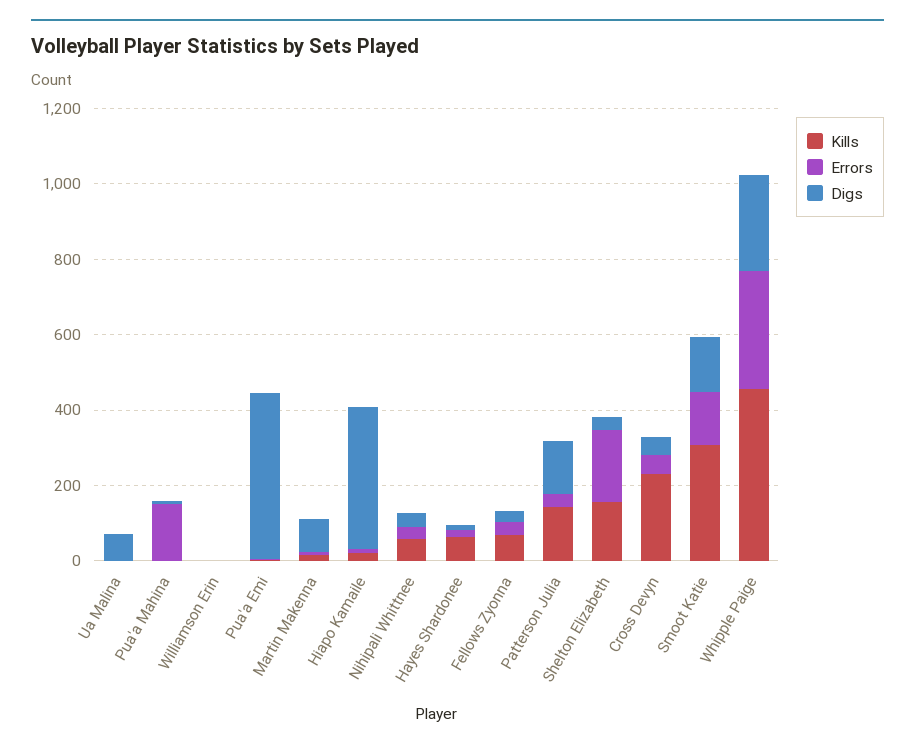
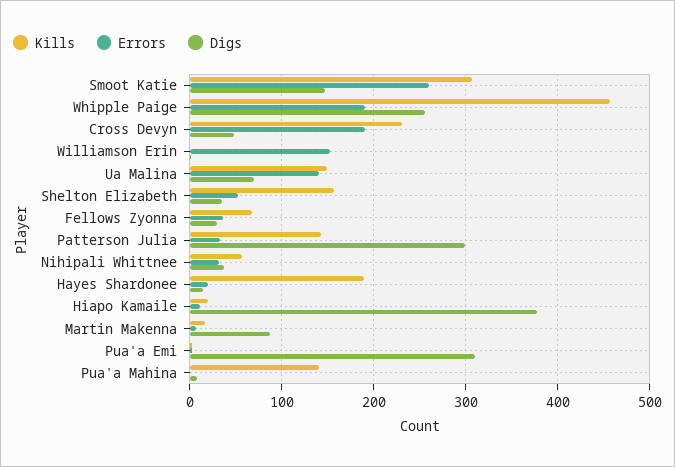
Kills, Ua Malina: 0 -> 150
Errors, Ua Malina: 0 -> 140
Kills, Pua'a Mahina: 0 -> 140
Errors, Pua'a Mahina: 150 -> 0
Errors, Williamson Erin: 0 -> 150
Digs, Pua'a Emi: 450 -> 310
Kills, Hayes Shardonee: 50 -> 190
Digs, Patterson Julia: 150 -> 300
Errors, Shelton Elizabeth: 200 -> 50
Errors, Cross Devyn: 50 -> 190
Errors, Smoot Katie: 150 -> 260
Errors, Whipple Paige: 300 -> 190

